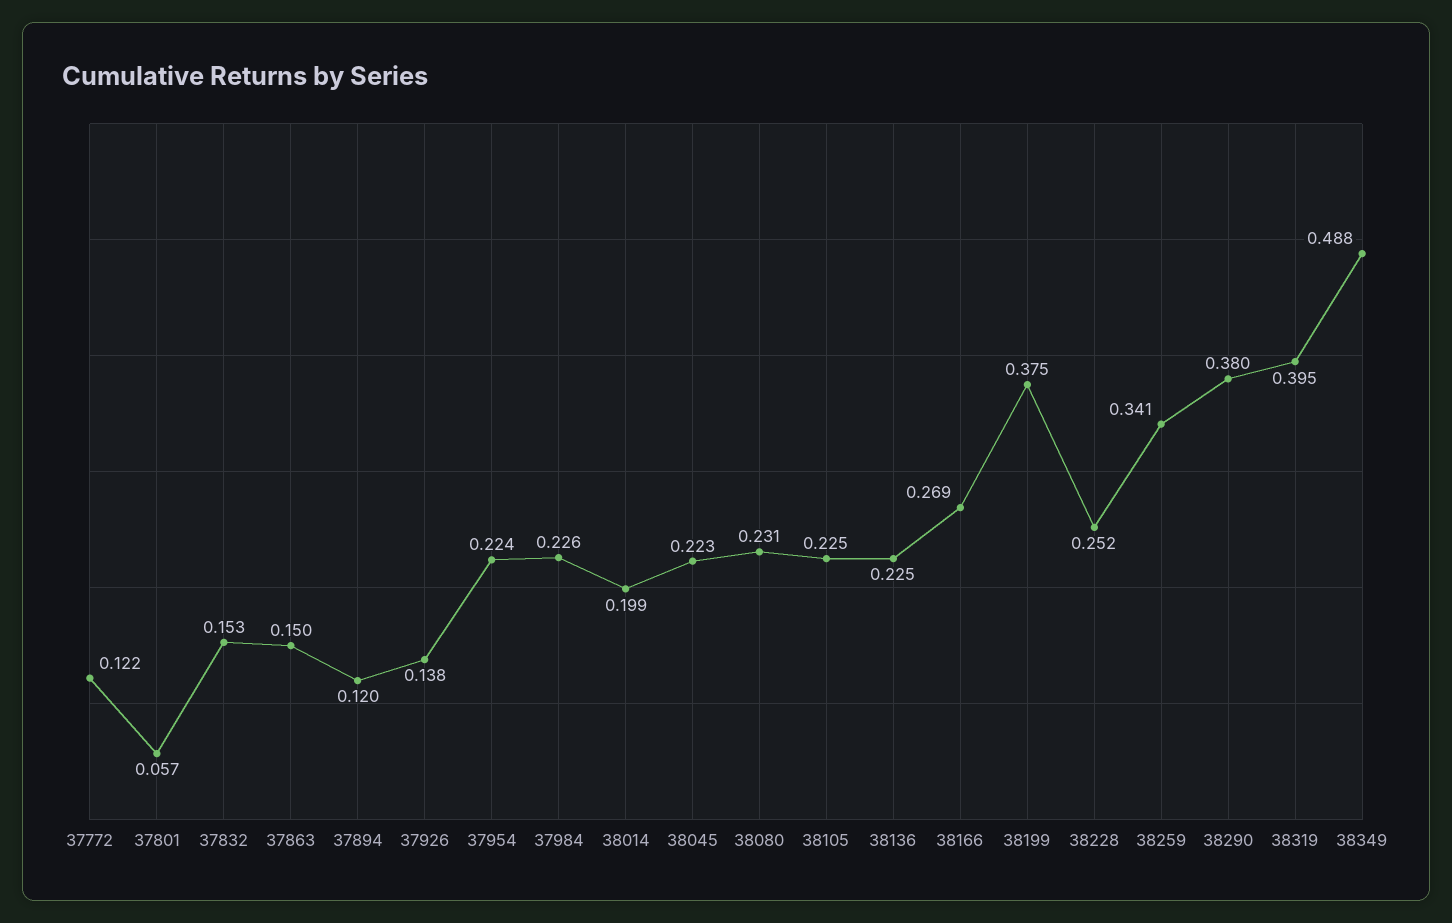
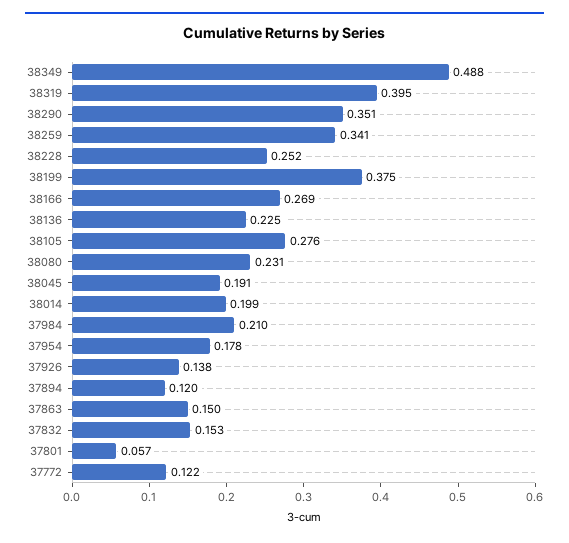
37954: 0.224 -> 0.178
37984: 0.226 -> 0.21
38045: 0.223 -> 0.191
38105: 0.225 -> 0.276
38290: 0.38 -> 0.351

